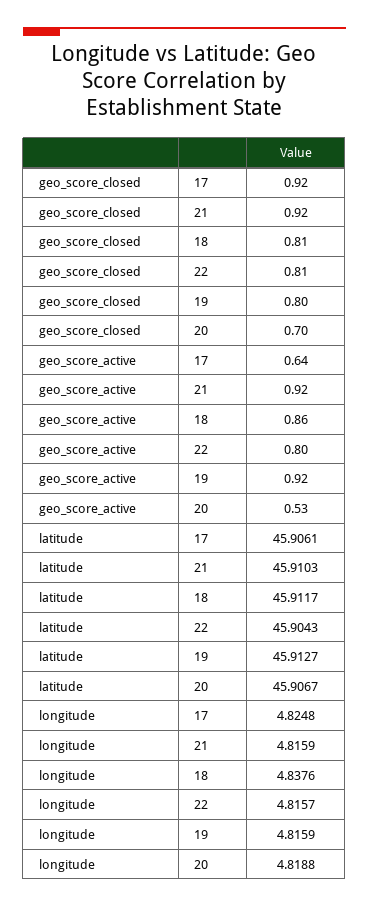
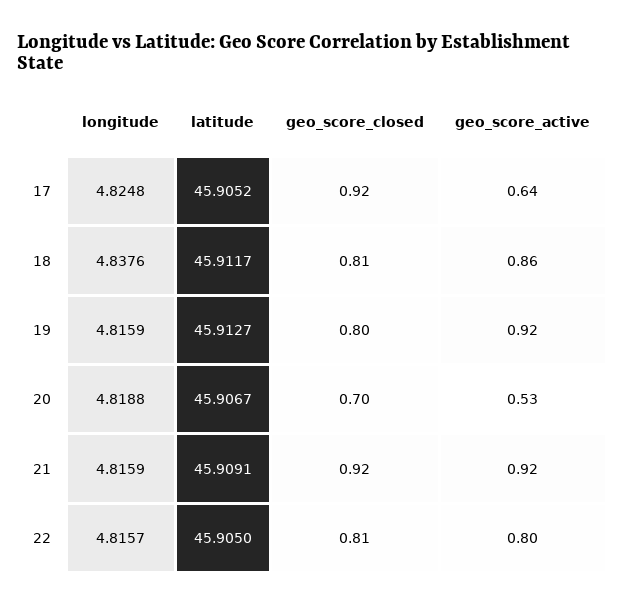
latitude, 17: 45.9061 -> 45.9052
latitude, 21: 45.9103 -> 45.9091
latitude, 22: 45.9043 -> 45.905

